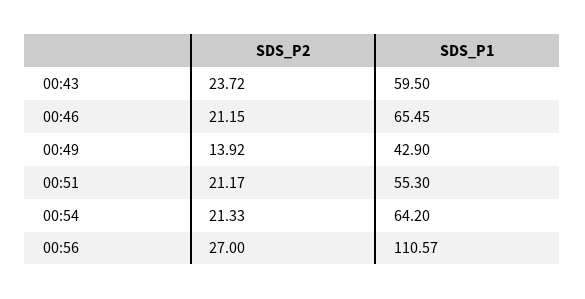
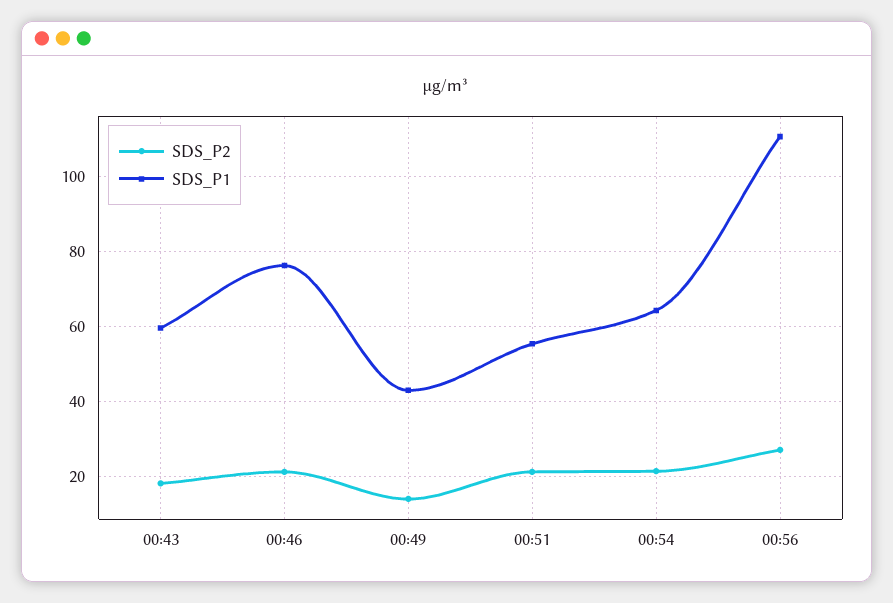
SDS_P2, 00:43: 23.72 -> 18
SDS_P1, 00:46: 65.45 -> 76

